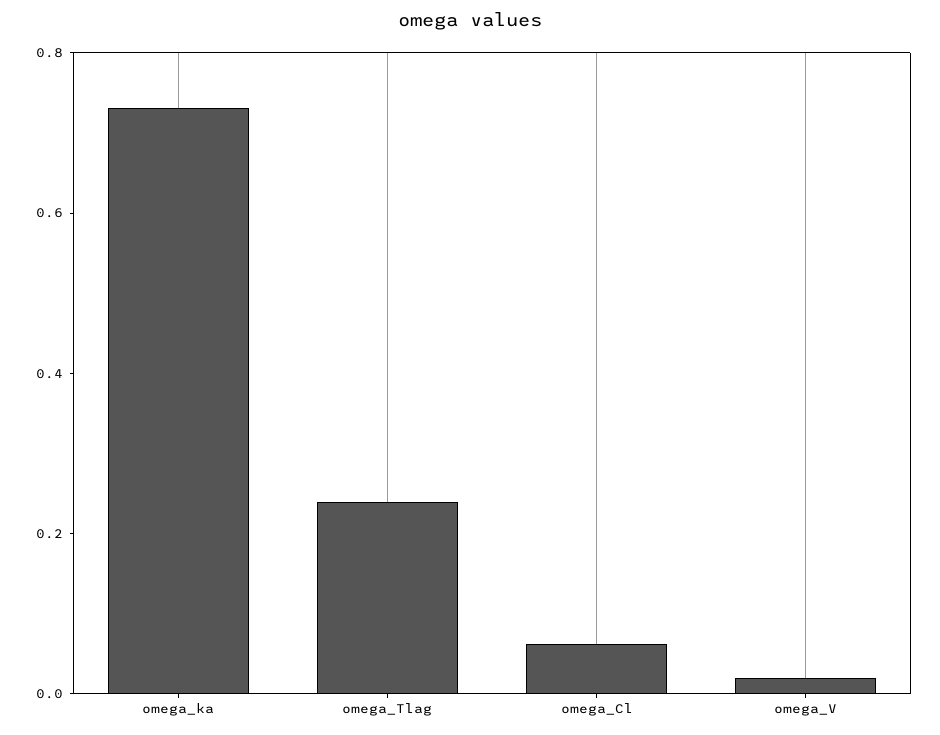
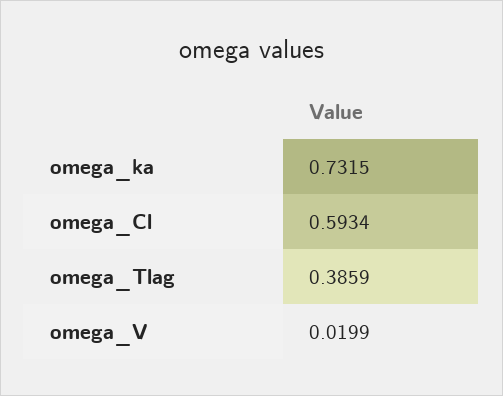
omega_Tlag: 0.25 -> 0.3859
omega_Cl: 0.05 -> 0.5934

